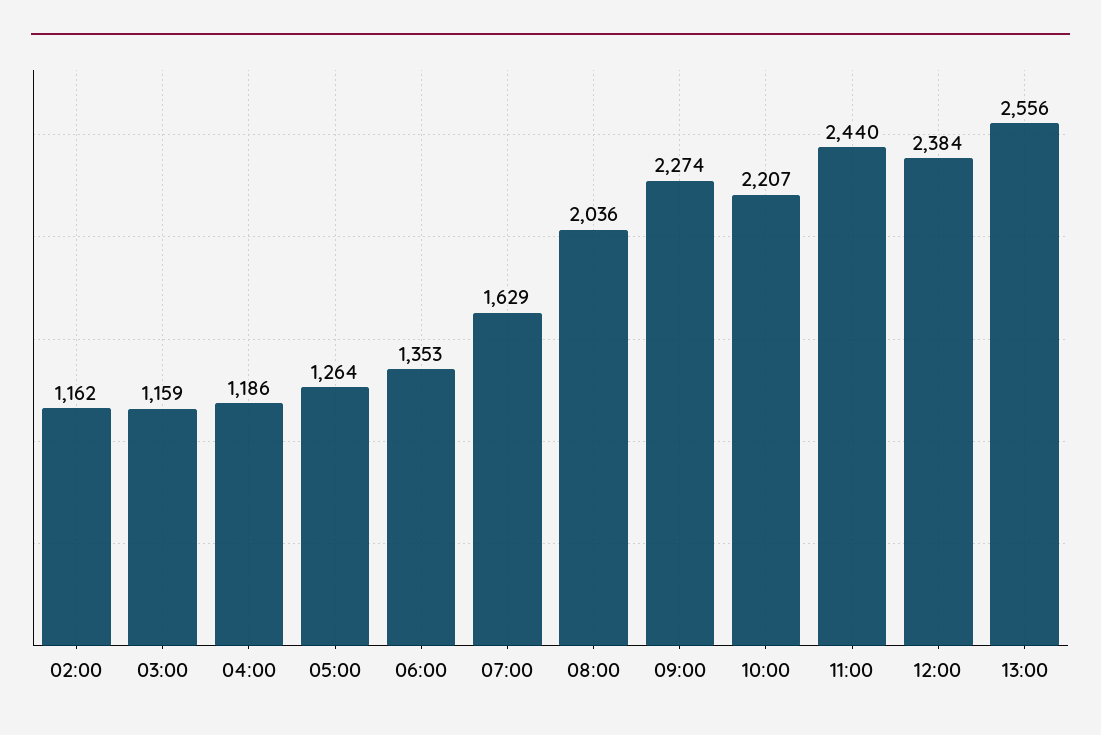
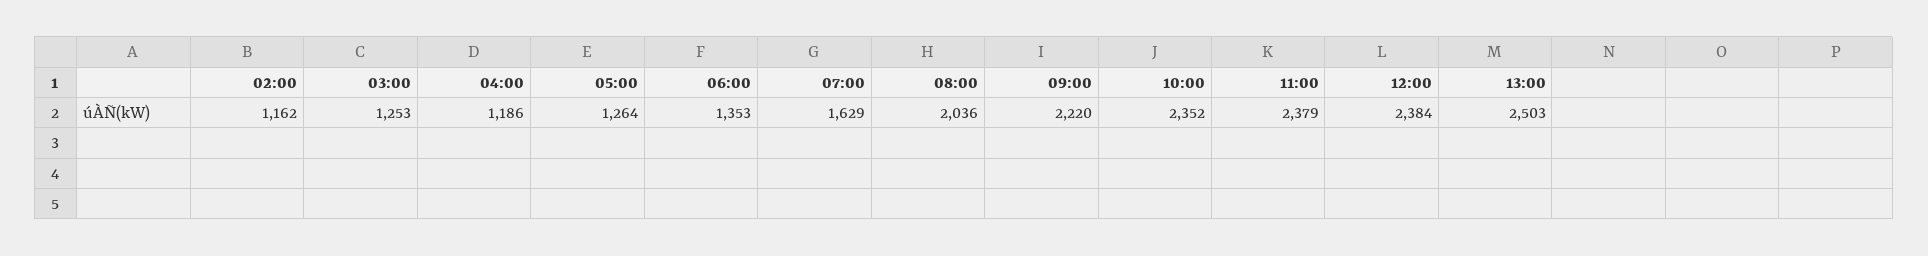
03:00: 1159 -> 1253
09:00: 2274 -> 2220
10:00: 2207 -> 2352
11:00: 2440 -> 2379
13:00: 2556 -> 2503

